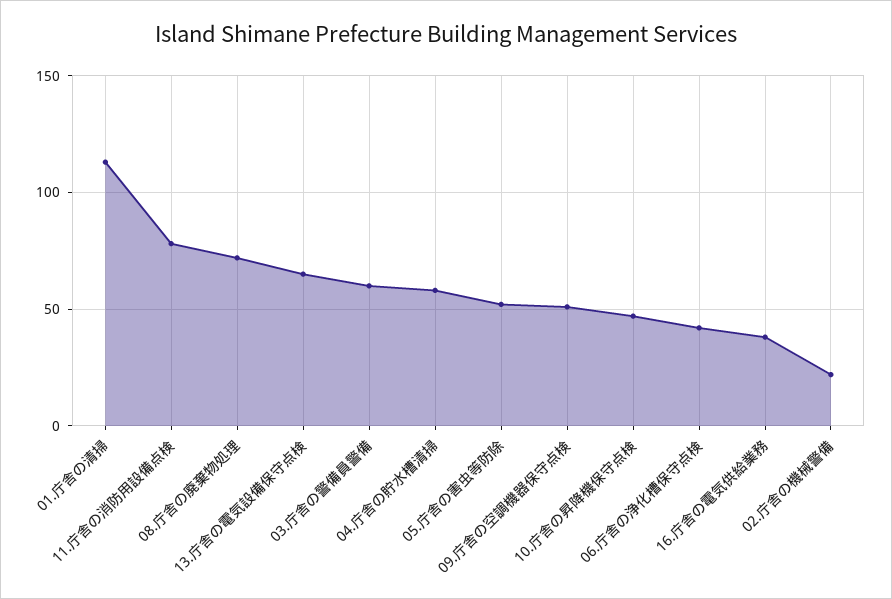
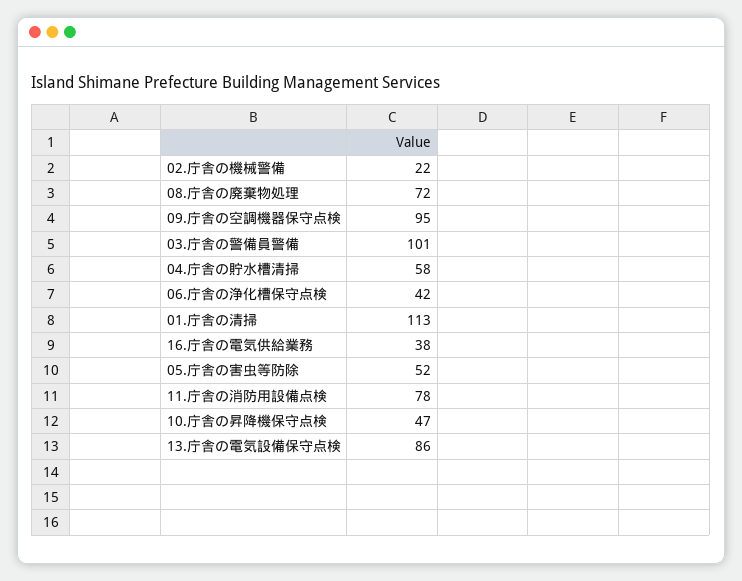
13.庁舎の電気設備保守点検: 65 -> 86
03.庁舎の警備員警備: 60 -> 101
09.庁舎の空調機器保守点検: 50 -> 95

